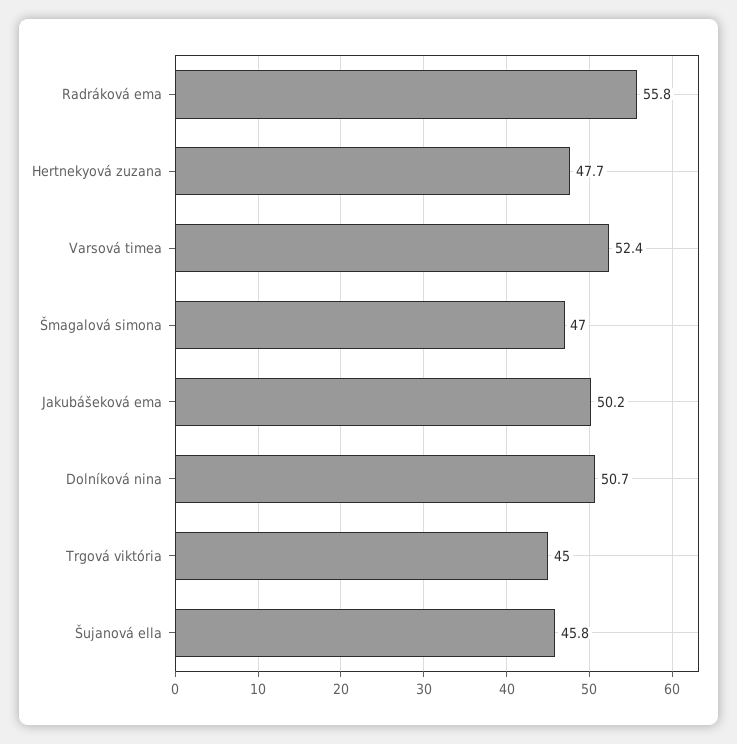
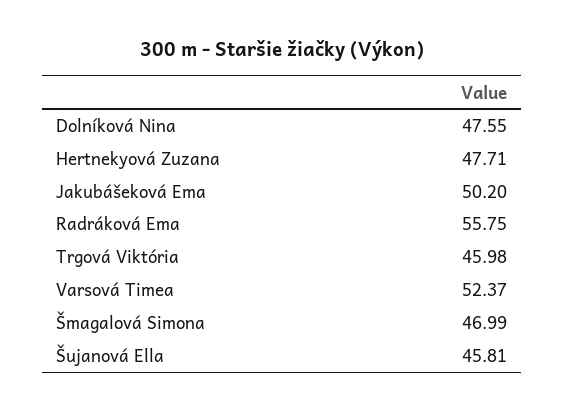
Dolníková nina: 50.7 -> 47.55
Trgová viktória: 45 -> 45.98

